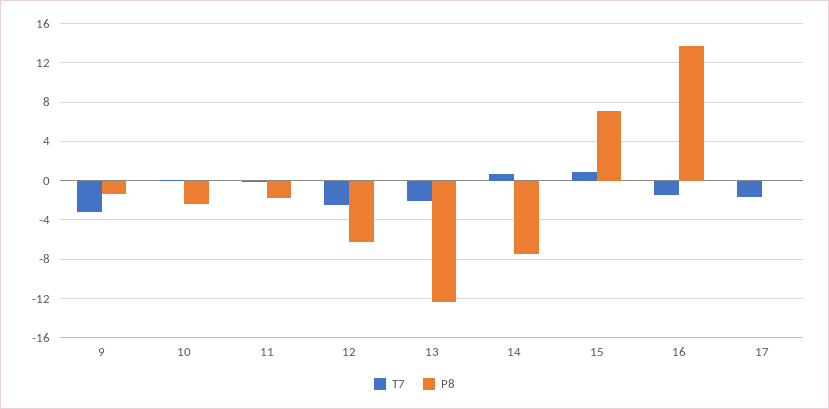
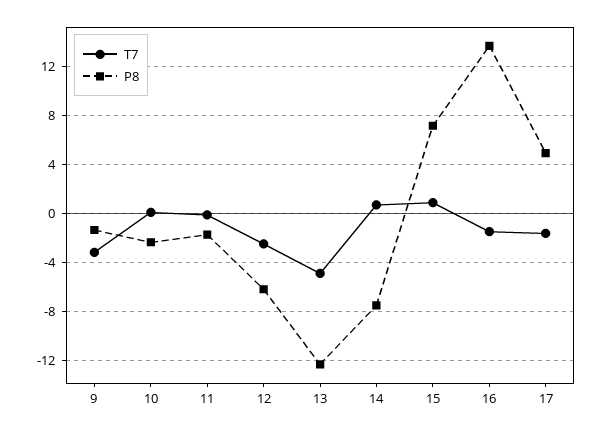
T7, 13: -2 -> -5
P8, 17: 0 -> 5

